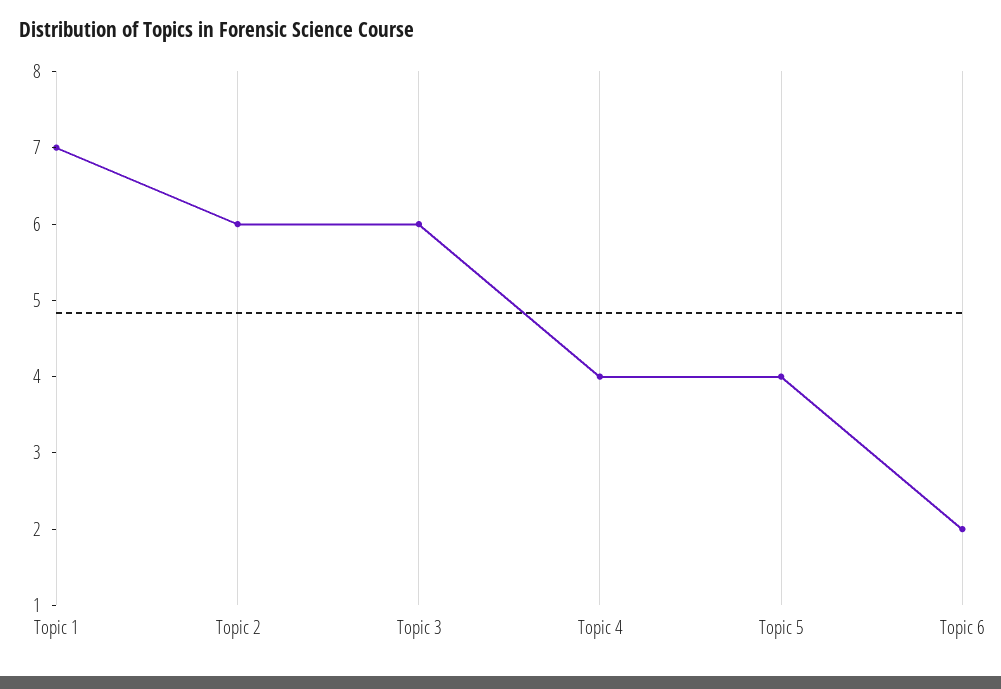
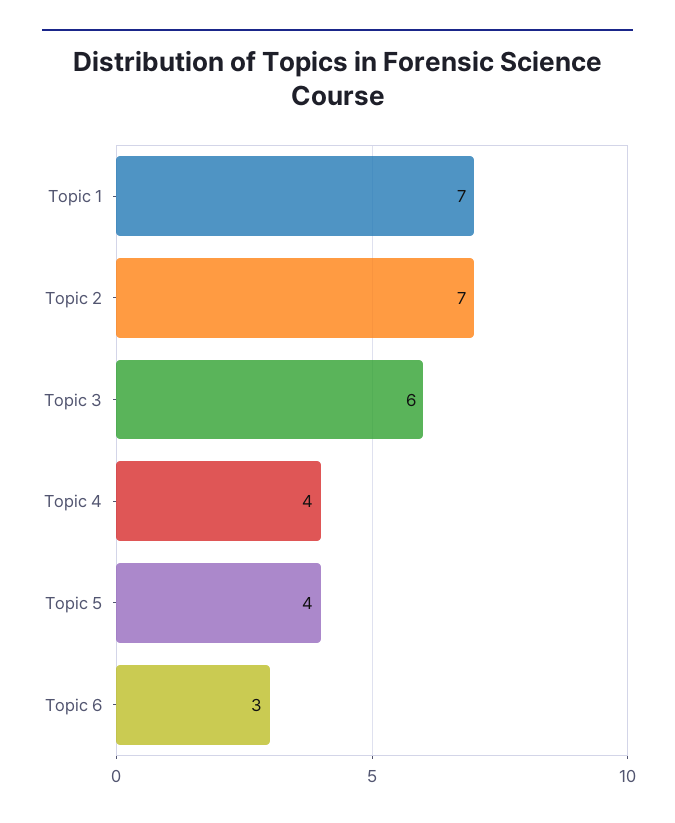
Topic 2: 6 -> 7
Topic 6: 2 -> 3

